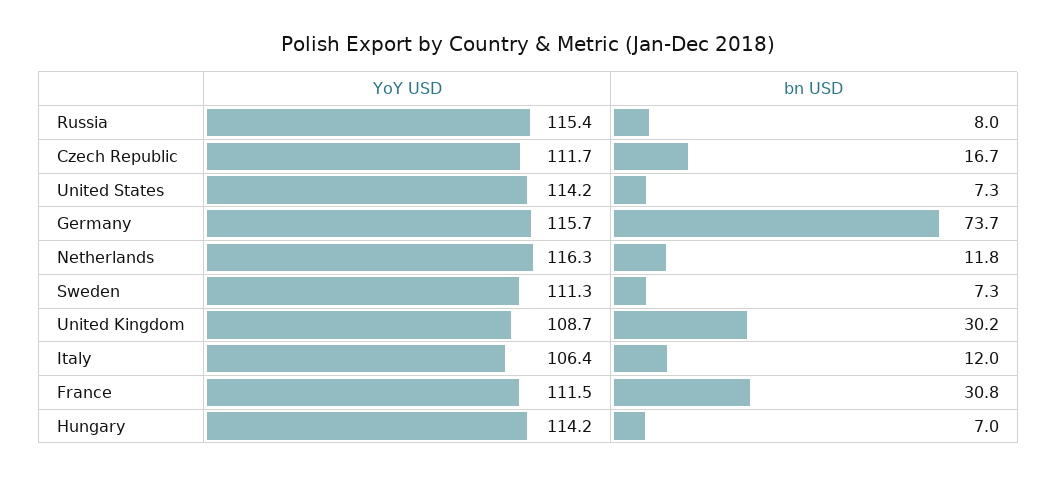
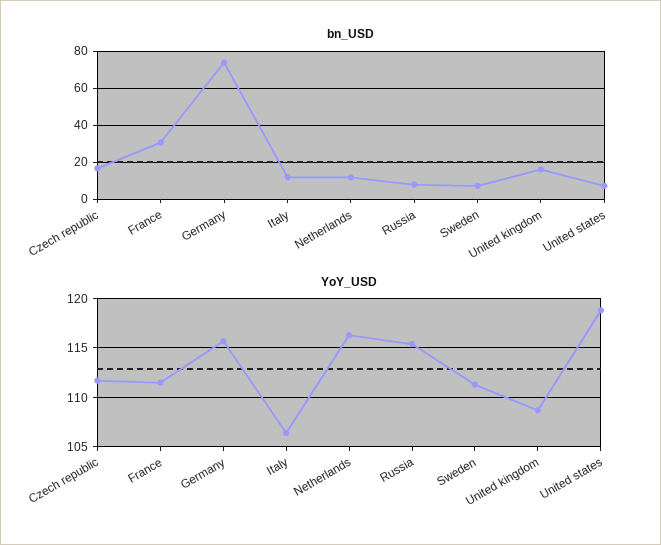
YoY USD, United States: 114.2 -> 119
bn USD, United Kingdom: 30.2 -> 15
YoY USD, Hungary: 114.2 -> none
bn USD, Hungary: 7 -> none

